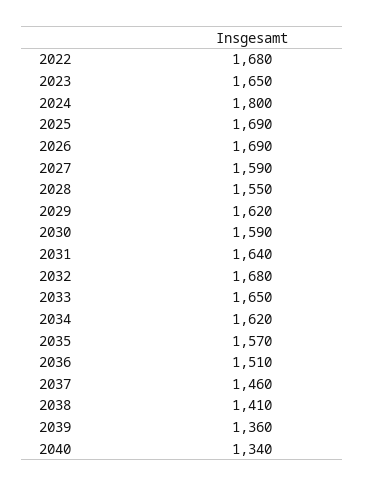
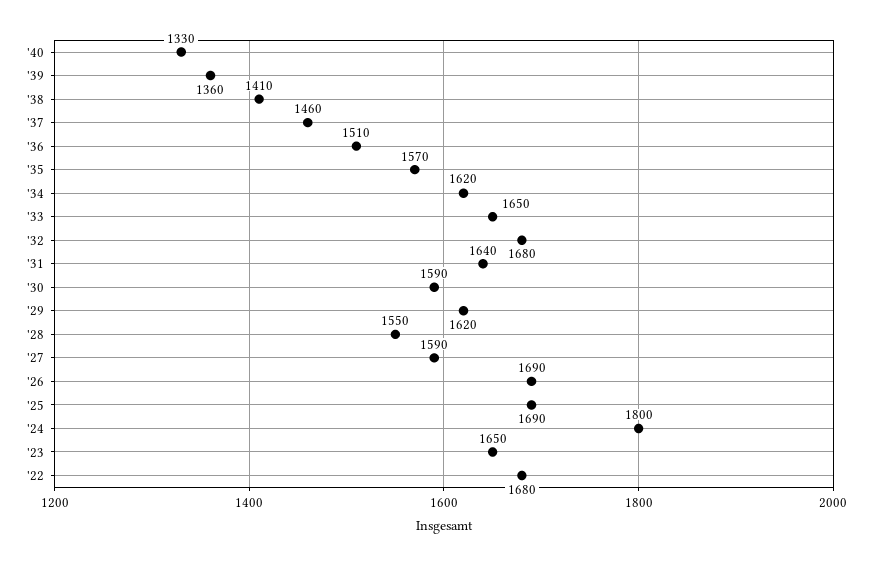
2040: 1340 -> 1330

